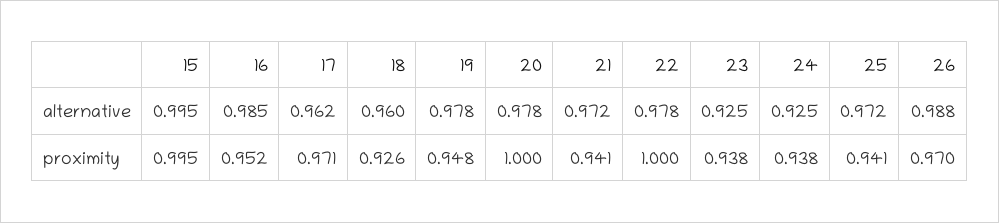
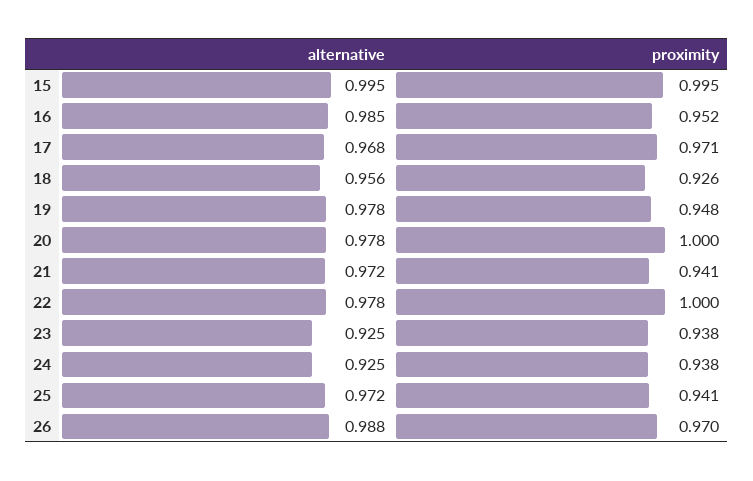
17, alternative: 0.962 -> 0.968
18, alternative: 0.96 -> 0.956

